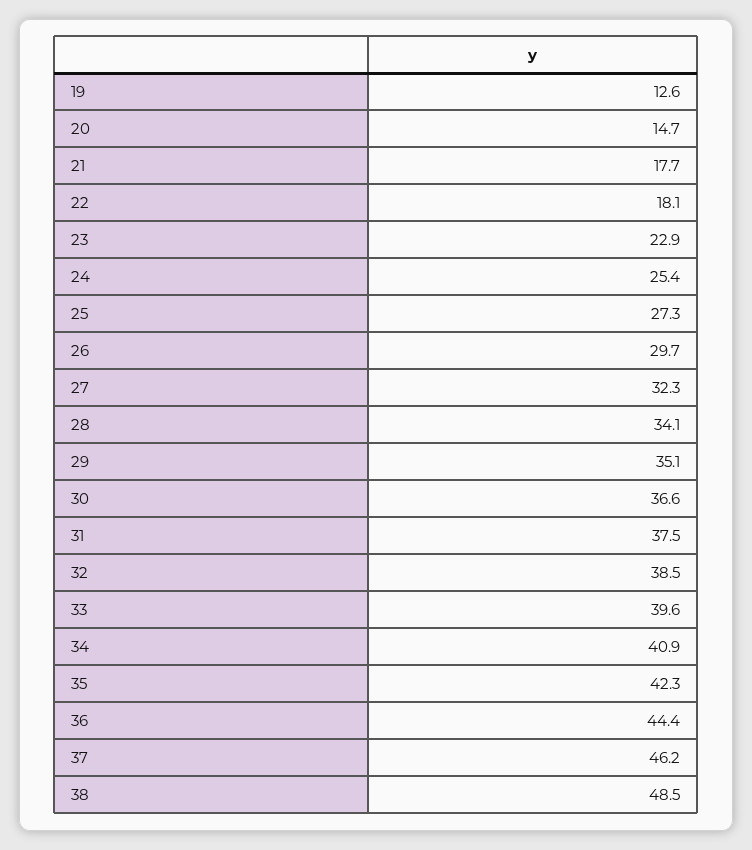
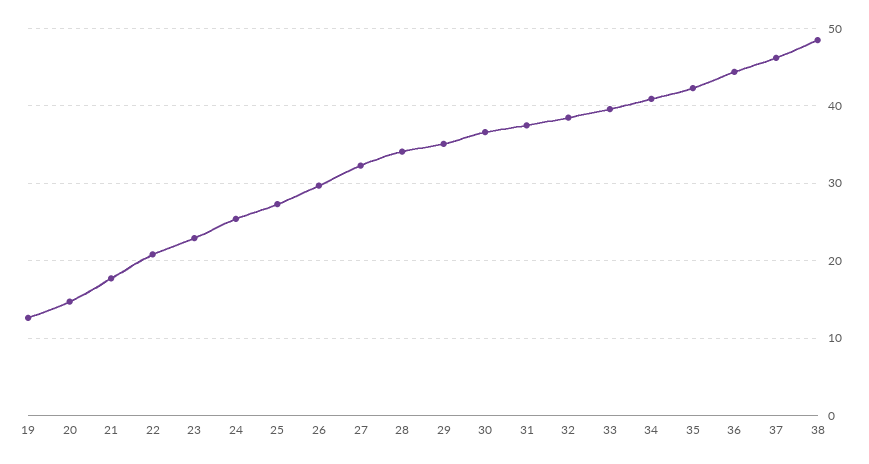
22: 18.1 -> 21

